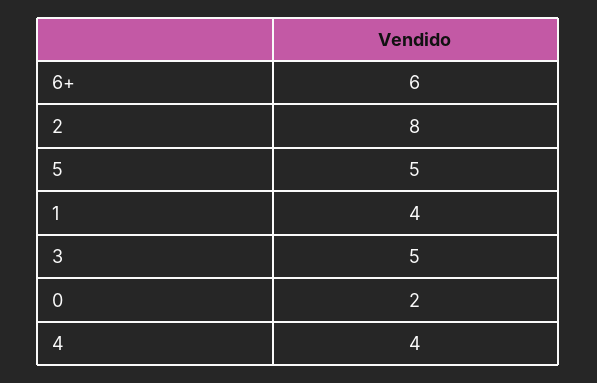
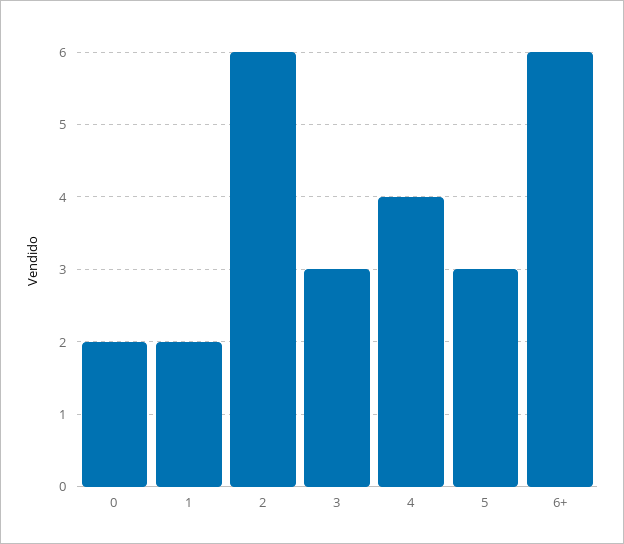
2: 8 -> 6
5: 5 -> 3
1: 4 -> 2
3: 5 -> 3

